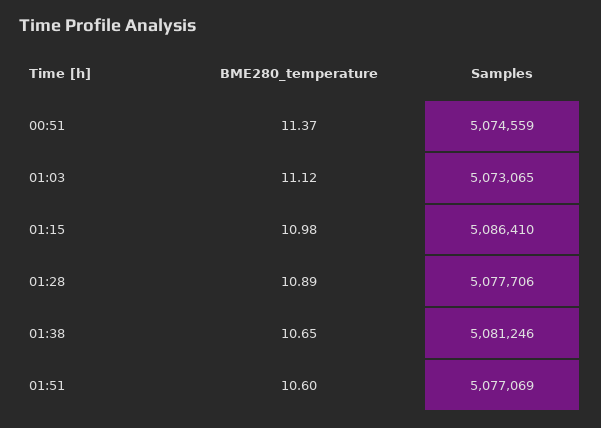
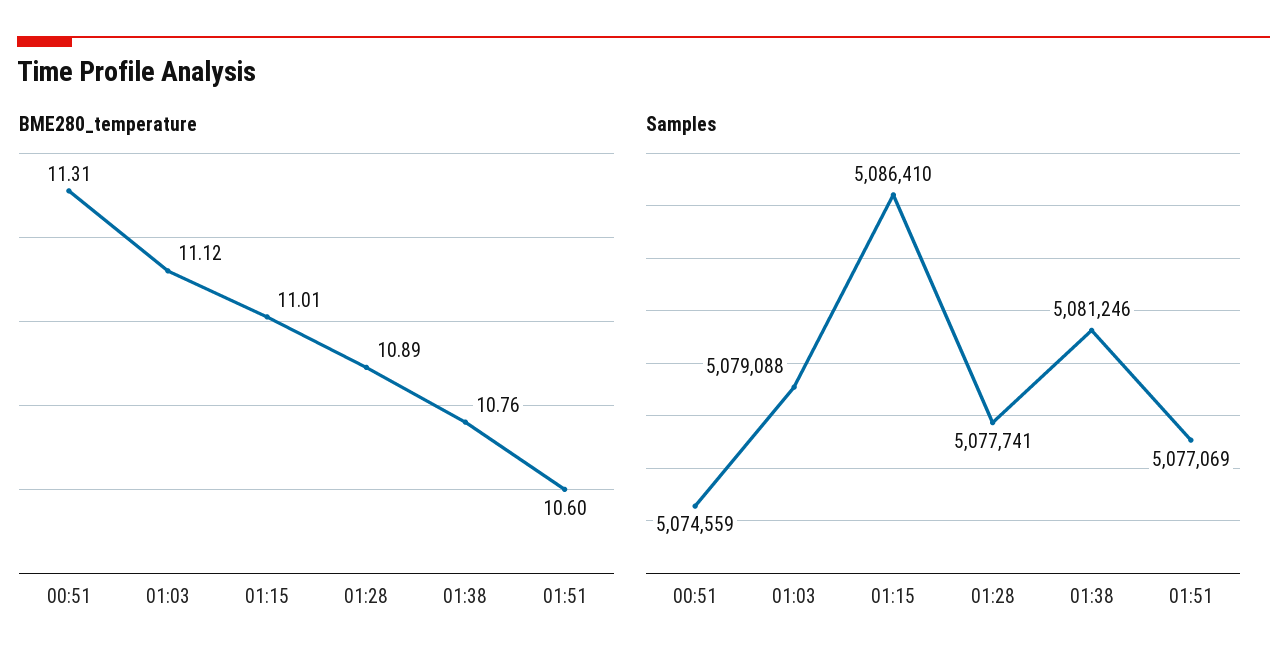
BME280_temperature, 00:51: 11.37 -> 11.31
Samples, 01:03: 5073065 -> 5079088
BME280_temperature, 01:15: 10.98 -> 11.01
Samples, 01:28: 5077706 -> 5077741
BME280_temperature, 01:38: 10.65 -> 10.76

